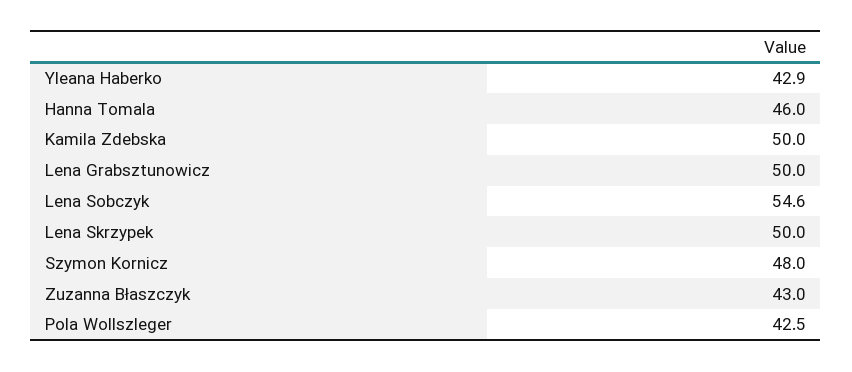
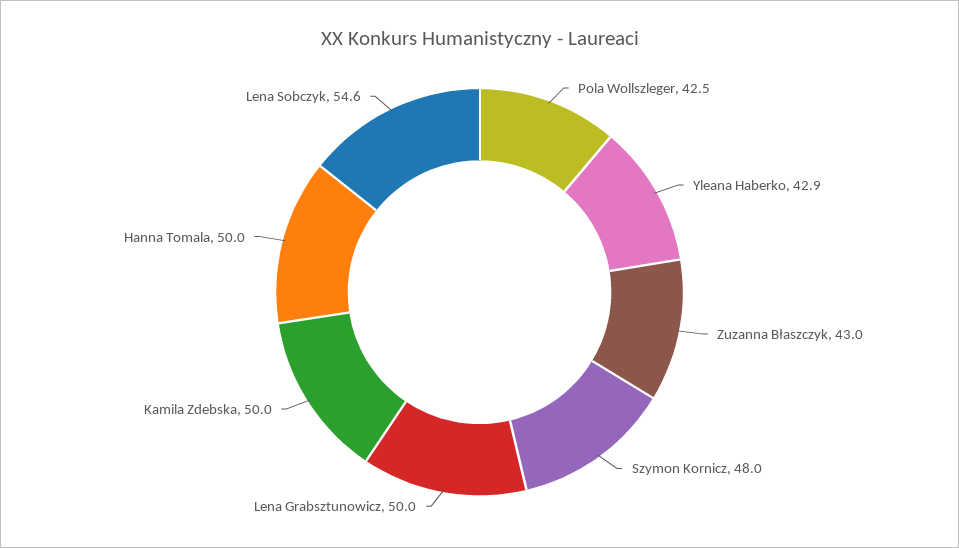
Hanna Tomala: 46 -> 50
Lena Skrzypek: 50 -> none

